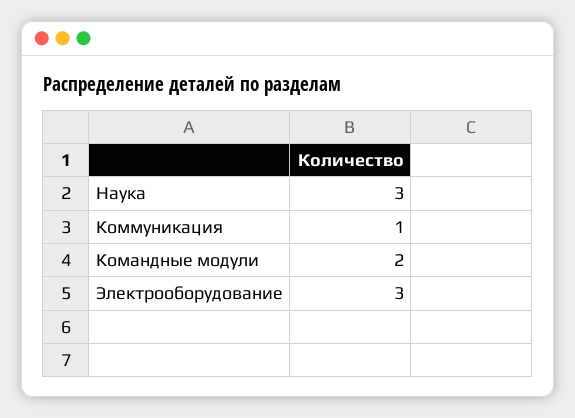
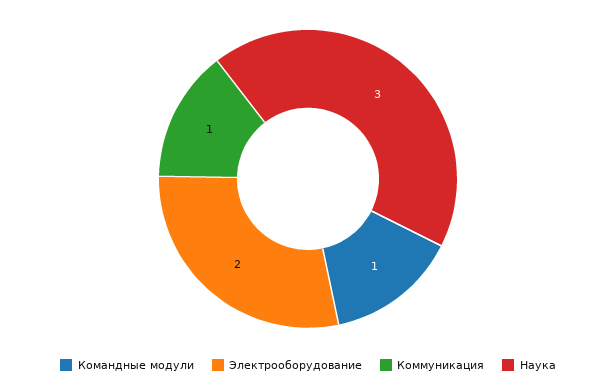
Командные модули: 2 -> 1
Электрооборудование: 3 -> 2

